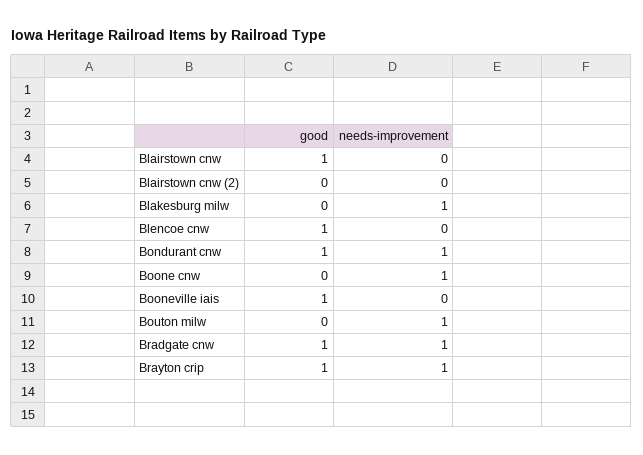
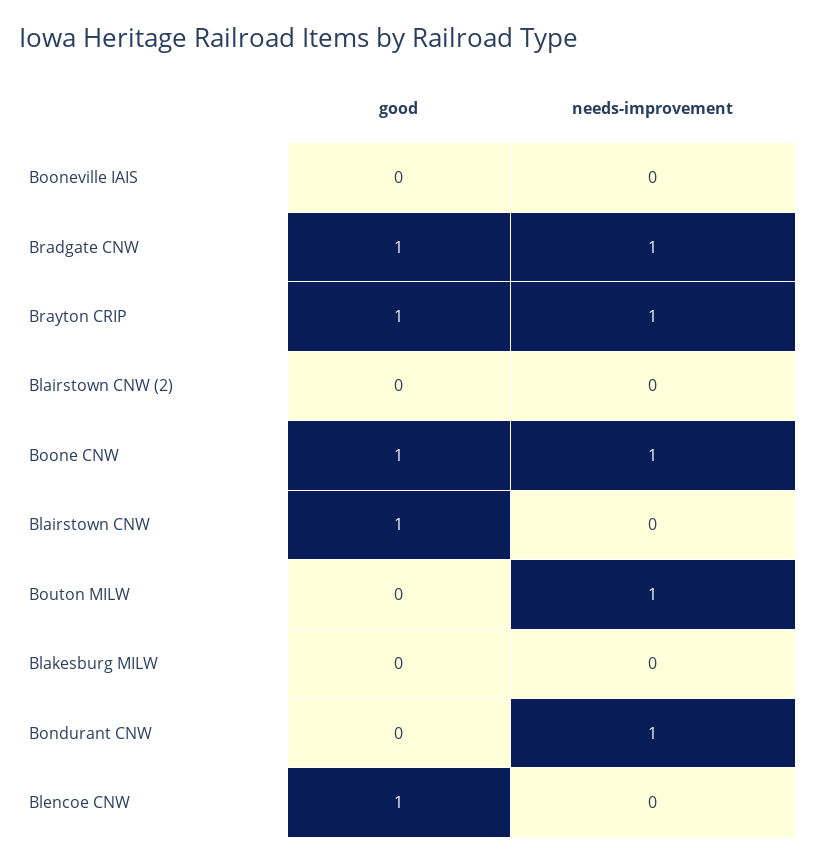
needs-improvement, Blakesburg milw: 1 -> 0
good, Bondurant cnw: 1 -> 0
good, Boone cnw: 0 -> 1
good, Booneville iais: 1 -> 0

